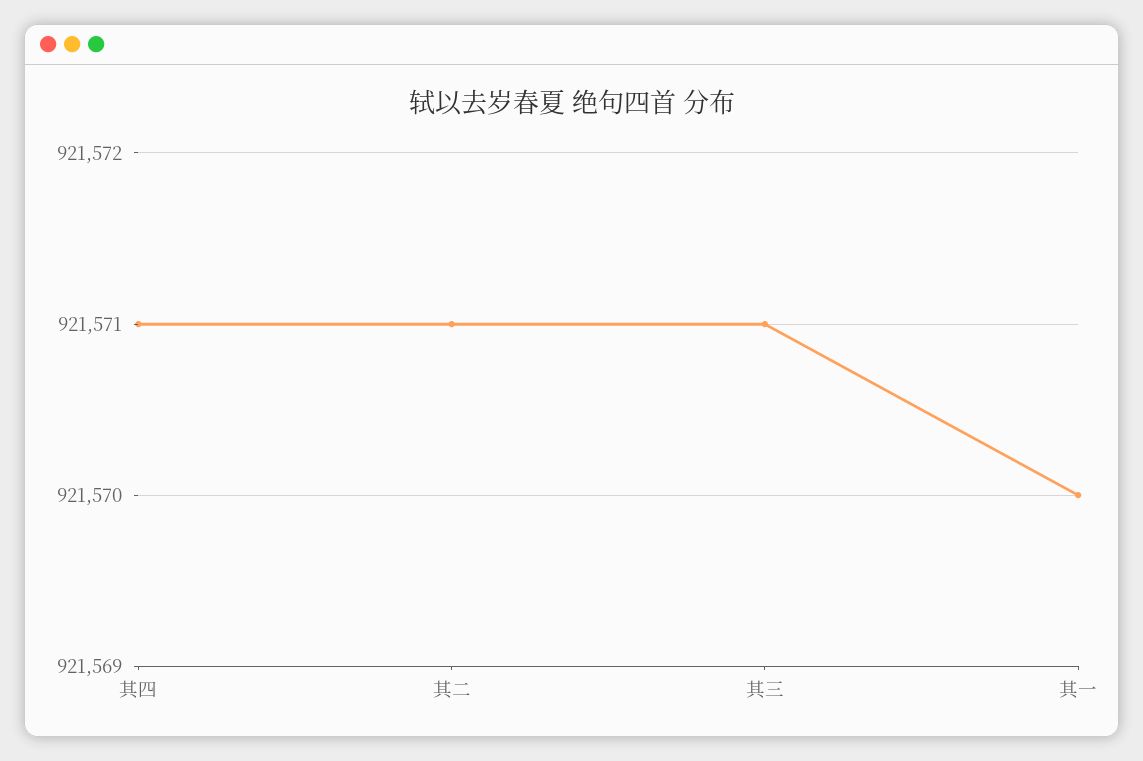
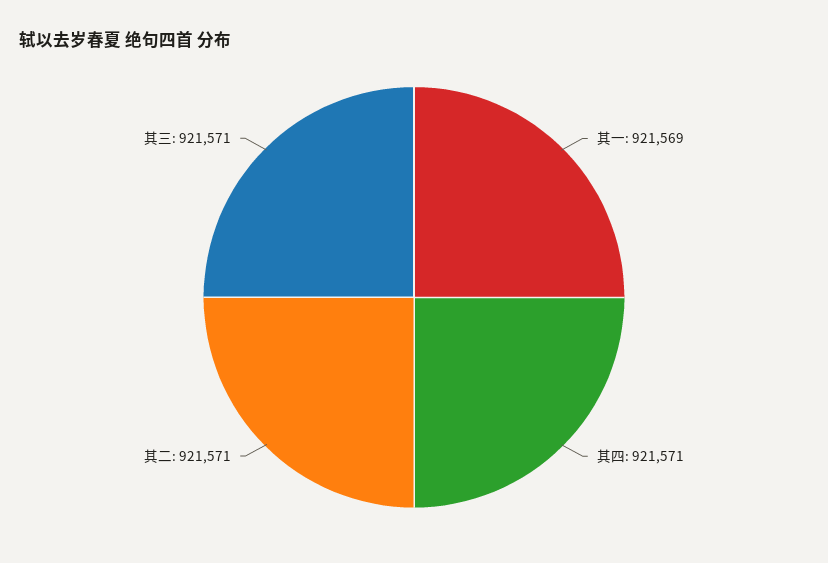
其一: 921570 -> 921569

